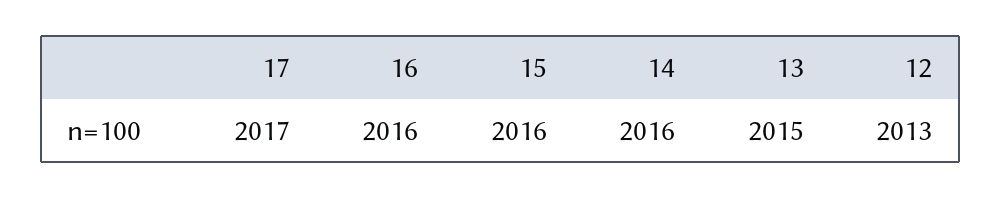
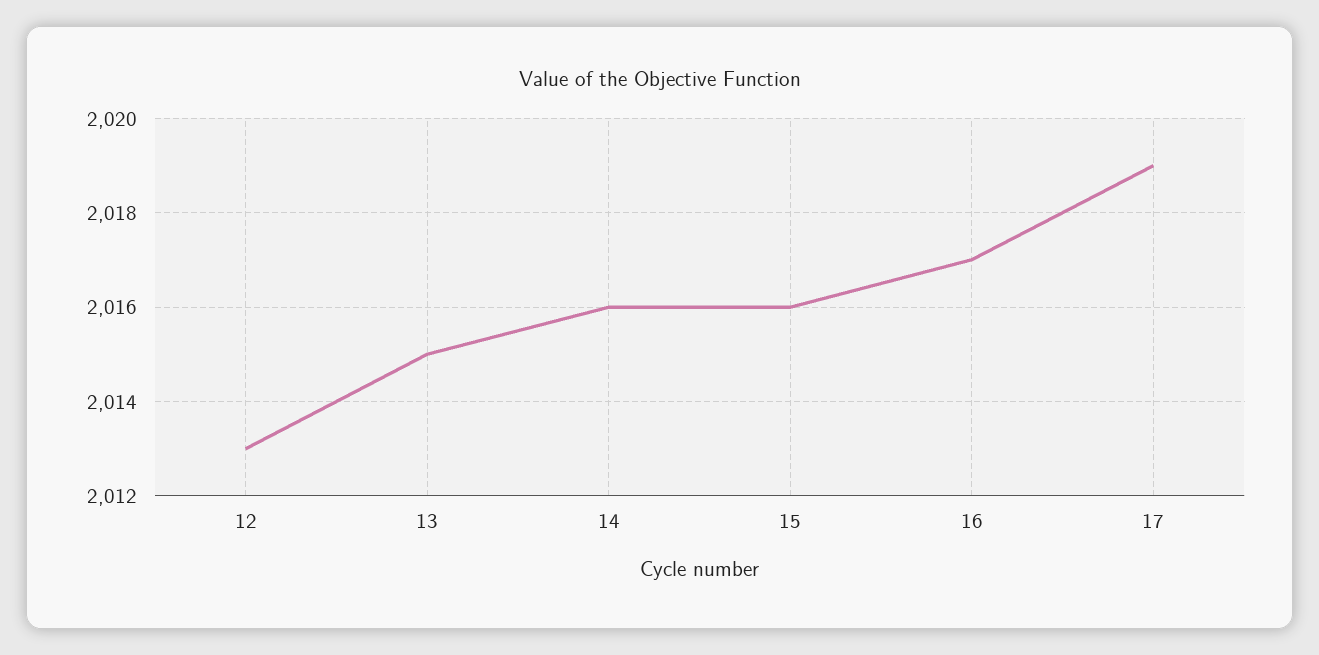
17: 2017 -> 2019
16: 2016 -> 2017

